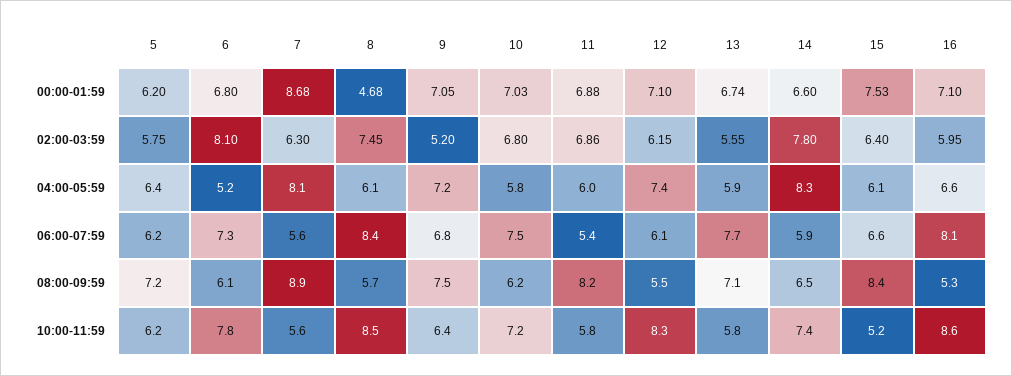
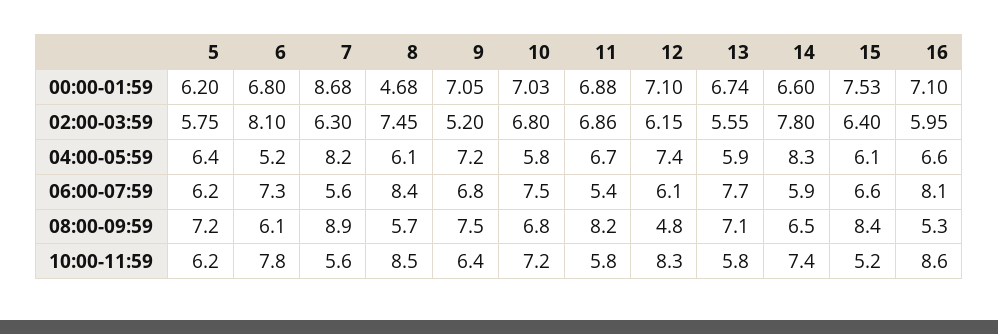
7, 04:00-05:59: 8.1 -> 8.2
11, 04:00-05:59: 6 -> 6.7
10, 08:00-09:59: 6.2 -> 6.8
12, 08:00-09:59: 5.5 -> 4.8

